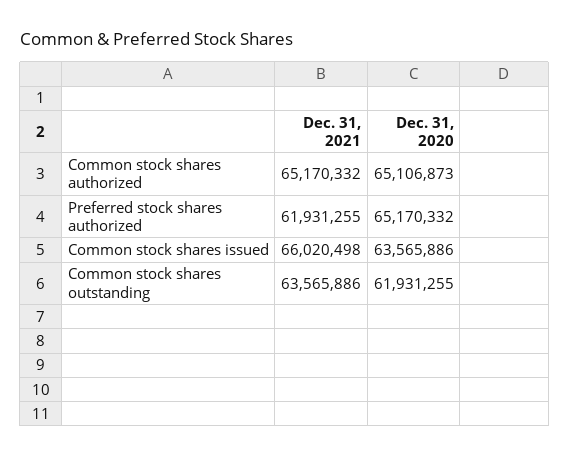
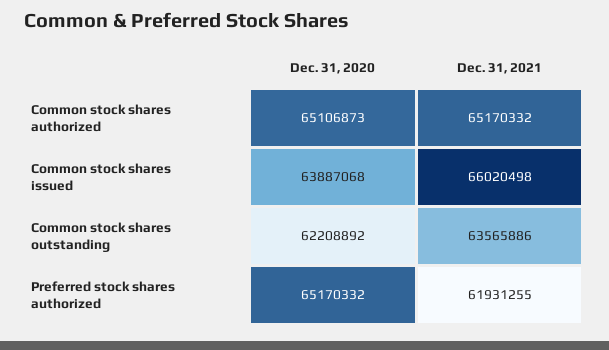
Dec. 31, 2020, Common stock shares issued: 63565886 -> 63887068
Dec. 31, 2020, Common stock shares outstanding: 61931255 -> 62208892

